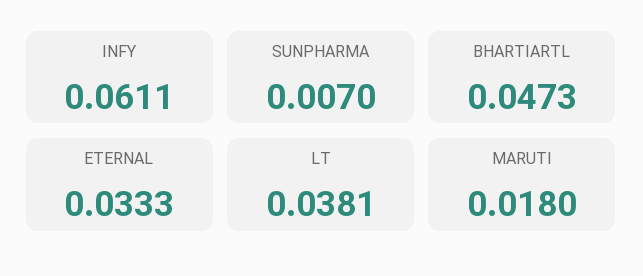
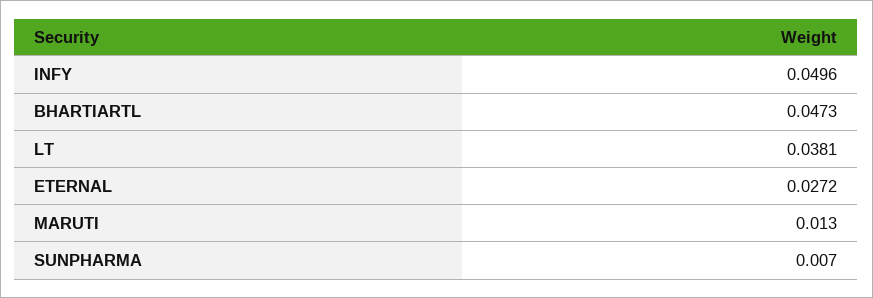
INFY: 0.0611 -> 0.0496
ETERNAL: 0.0333 -> 0.0272
MARUTI: 0.018 -> 0.013

